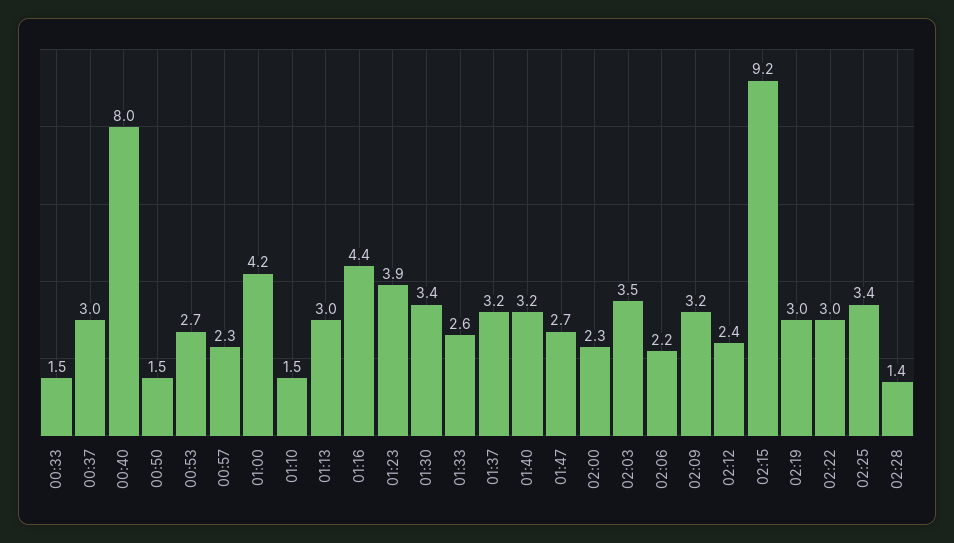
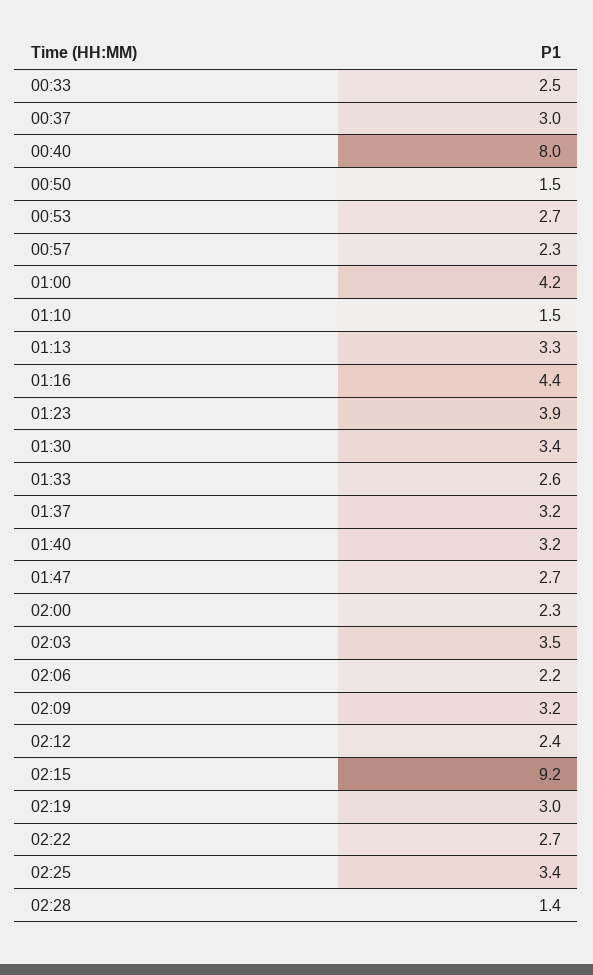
00:33: 1.5 -> 2.5
01:13: 3 -> 3.3
02:22: 3 -> 2.7

